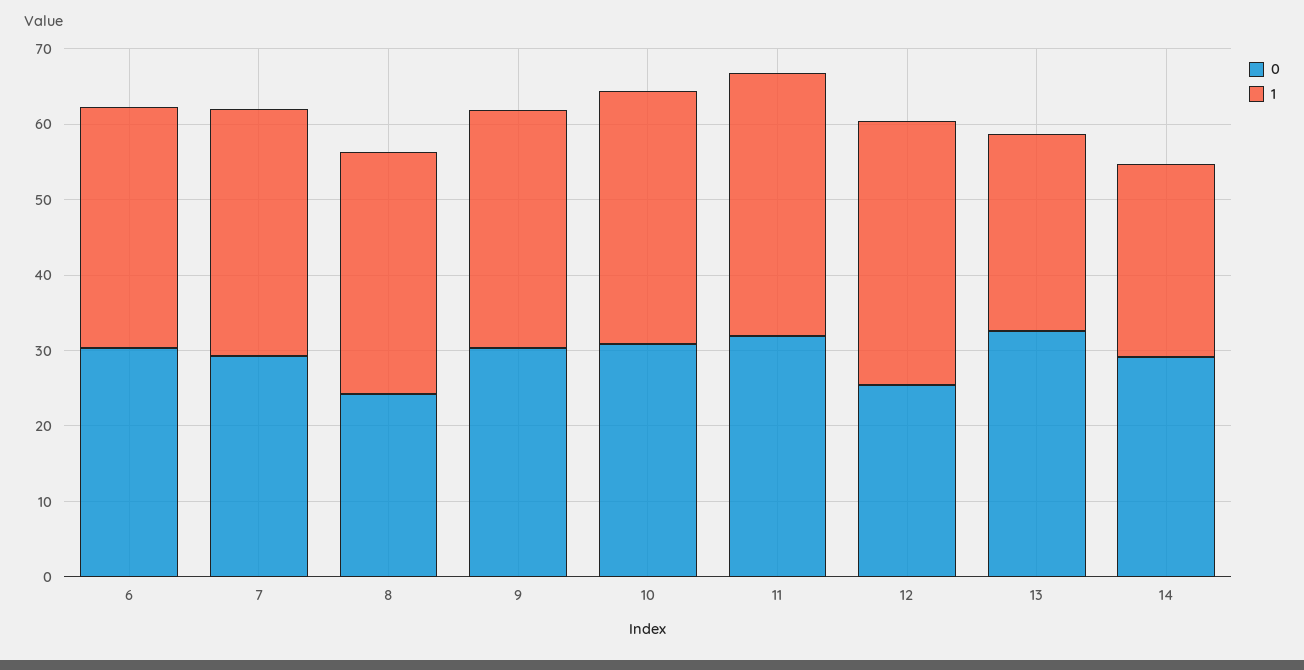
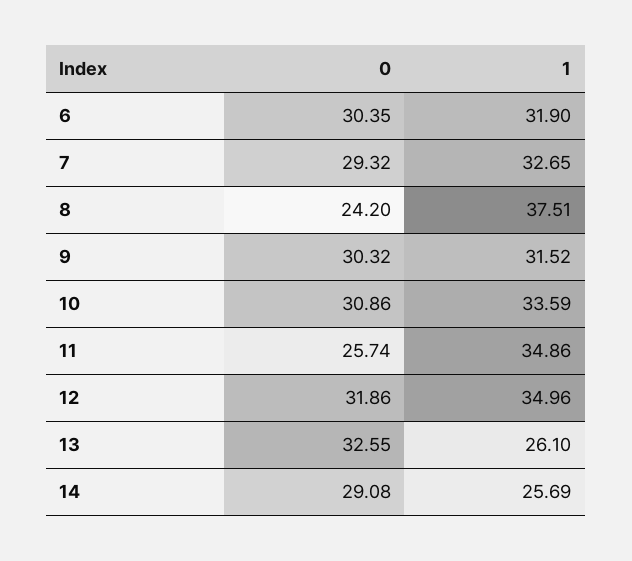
1, 8: 32 -> 37.51
0, 11: 32 -> 25.74
0, 12: 26 -> 31.86

